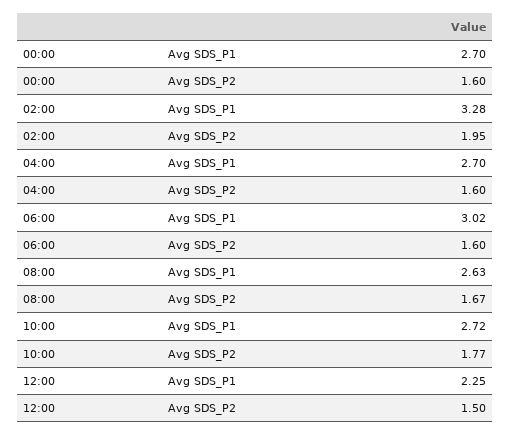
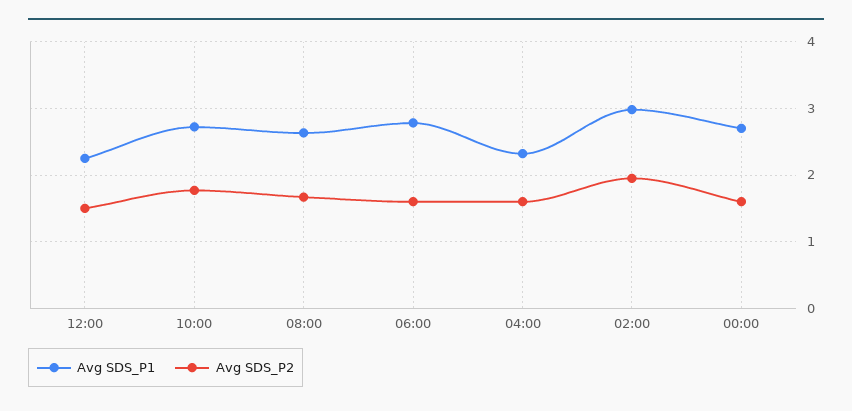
Avg SDS_P1, 02:00: 3.28 -> 3
Avg SDS_P1, 04:00: 2.7 -> 2.3
Avg SDS_P1, 06:00: 3.02 -> 2.8

